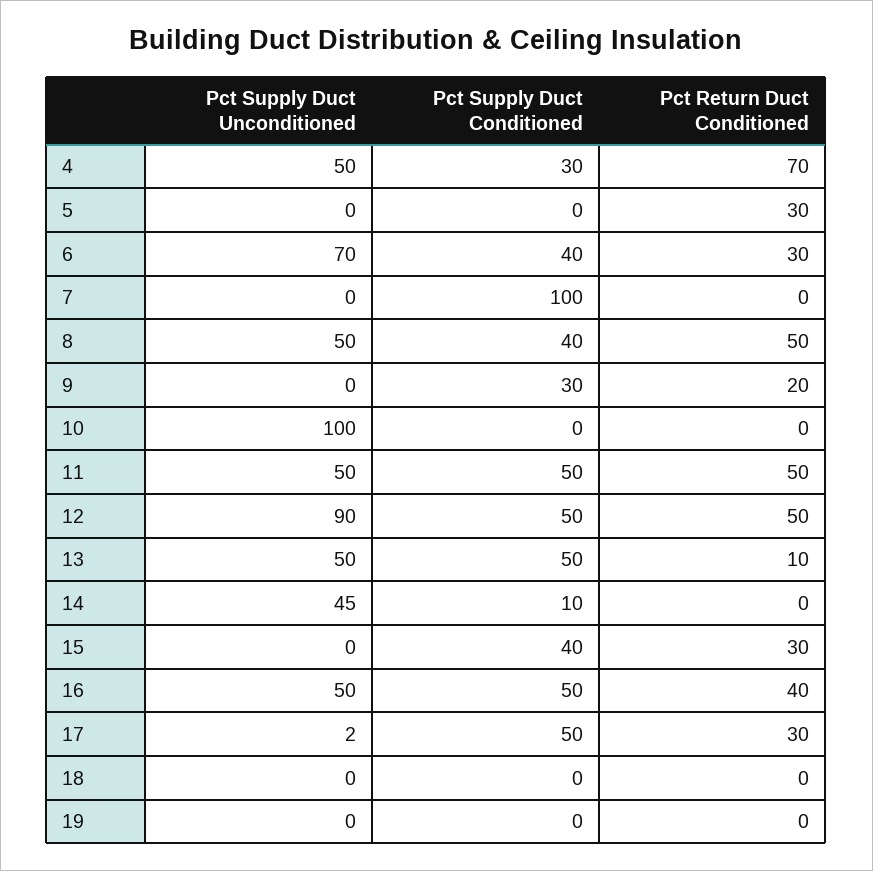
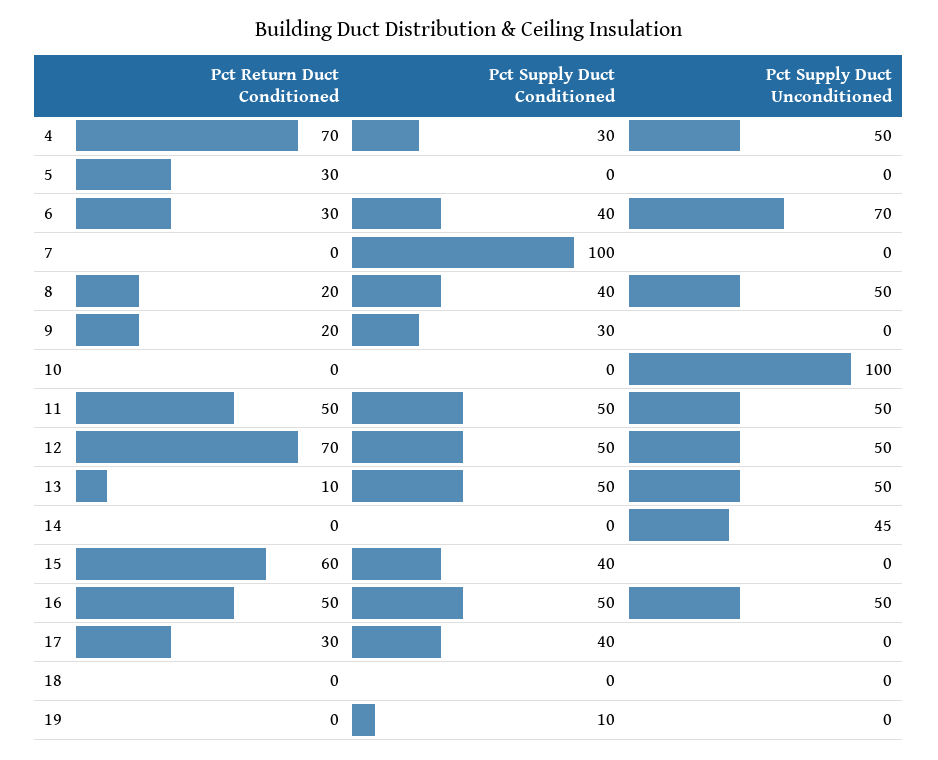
Pct Return Duct Conditioned, 8: 50 -> 20
Pct Supply Duct Unconditioned, 12: 90 -> 50
Pct Return Duct Conditioned, 12: 50 -> 70
Pct Supply Duct Conditioned, 14: 10 -> 0
Pct Return Duct Conditioned, 15: 30 -> 60
Pct Return Duct Conditioned, 16: 40 -> 50
Pct Supply Duct Unconditioned, 17: 2 -> 0
Pct Supply Duct Conditioned, 17: 50 -> 40
Pct Supply Duct Conditioned, 19: 0 -> 10

